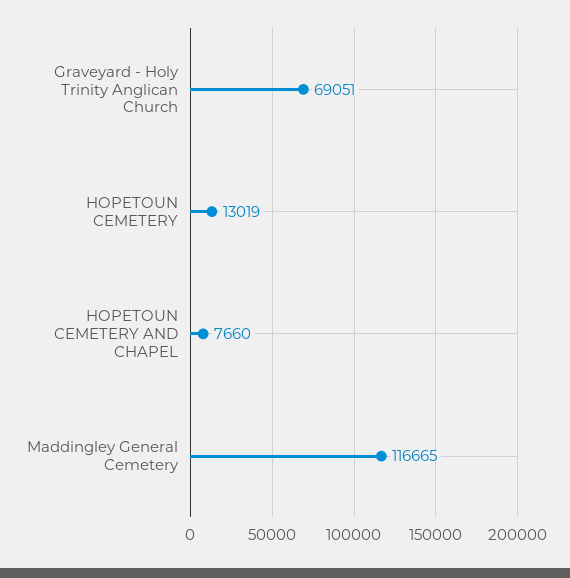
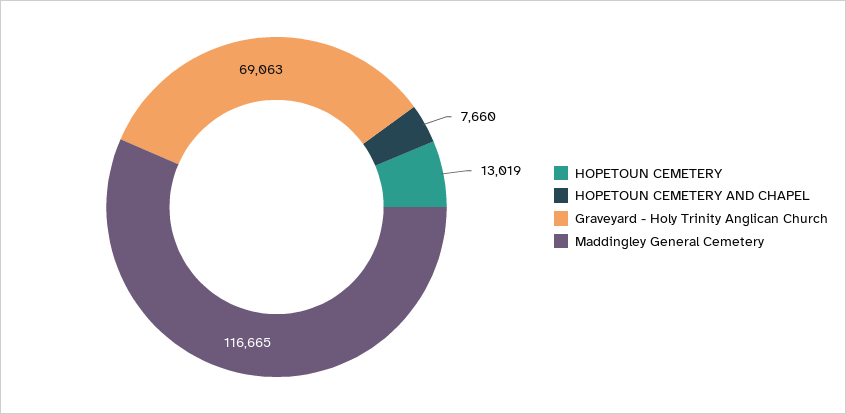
Graveyard - Holy Trinity Anglican Church: 69051 -> 69063

